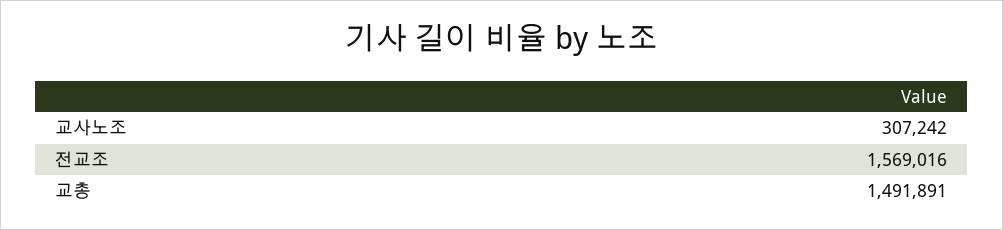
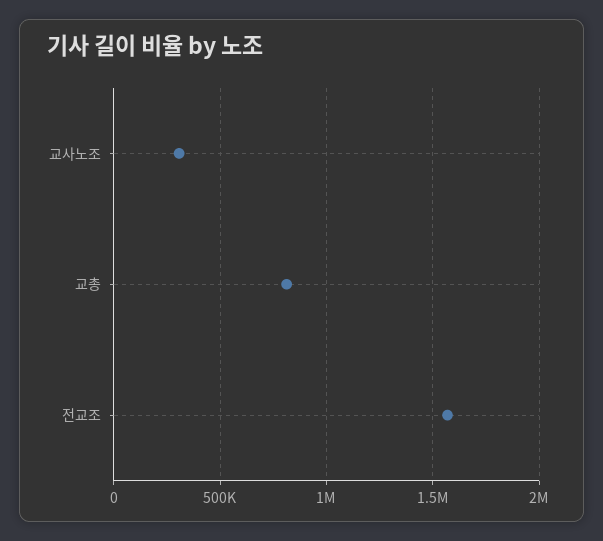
교총: 1491891 -> 800000

